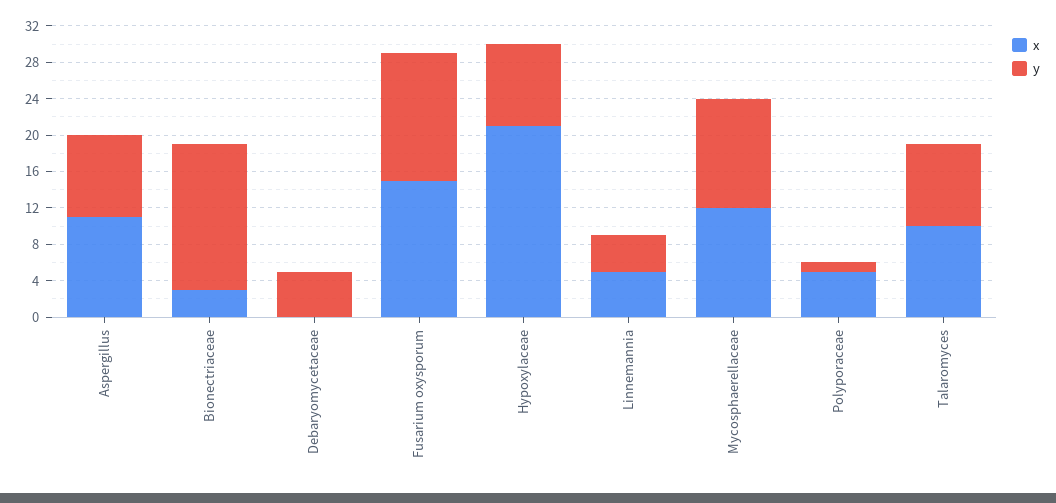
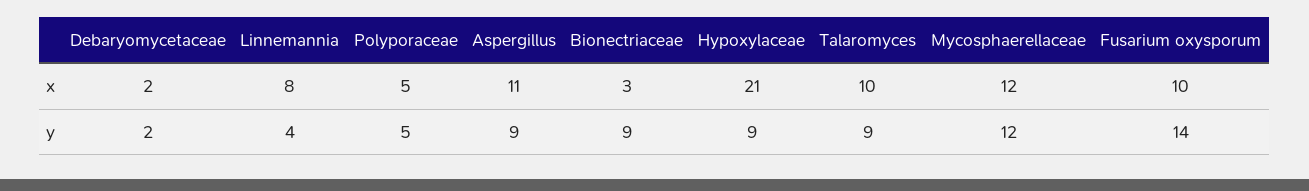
y, Bionectriaceae: 16 -> 9
x, Debaryomycetaceae: 0 -> 2
y, Debaryomycetaceae: 5 -> 2
x, Fusarium oxysporum: 15 -> 10
x, Linnemannia: 5 -> 8
y, Polyporaceae: 1 -> 5

